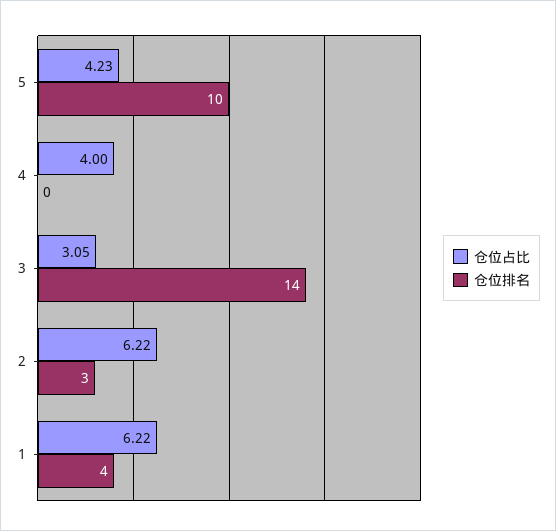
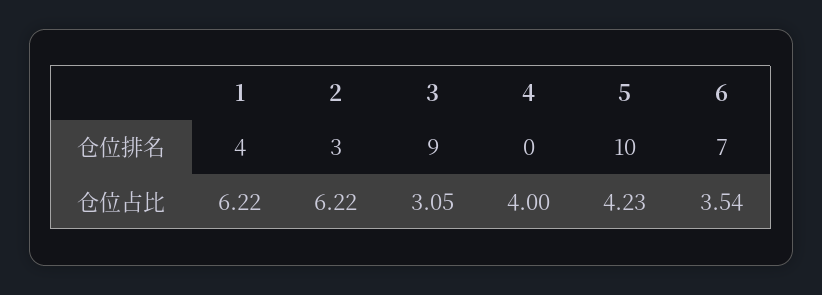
仓位排名, 3: 14 -> 9
仓位排名, 6: none -> 7
仓位占比, 6: none -> 3.54

